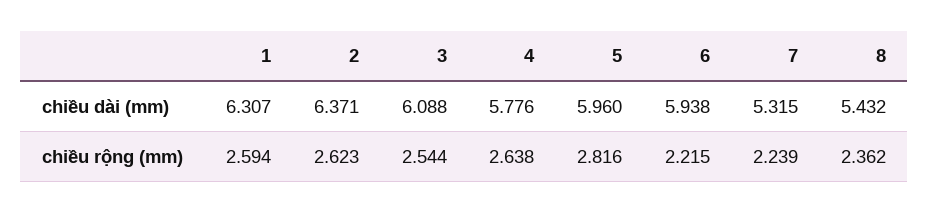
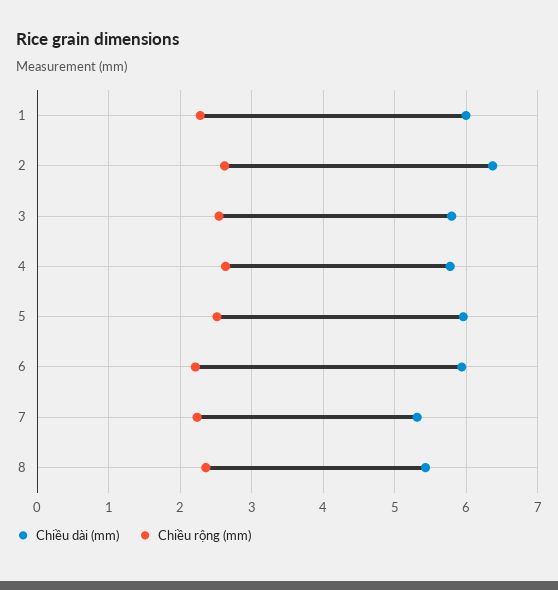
chiều dài (mm), 1: 6.307 -> 6
chiều dài (mm), 3: 6.088 -> 5.8
chiều rộng (mm), 1: 2.594 -> 2.3
chiều rộng (mm), 5: 2.816 -> 2.5

